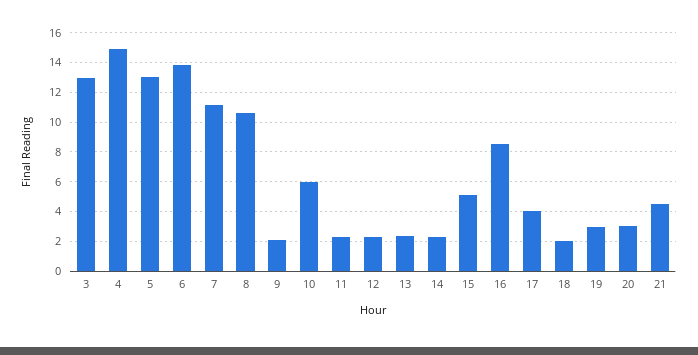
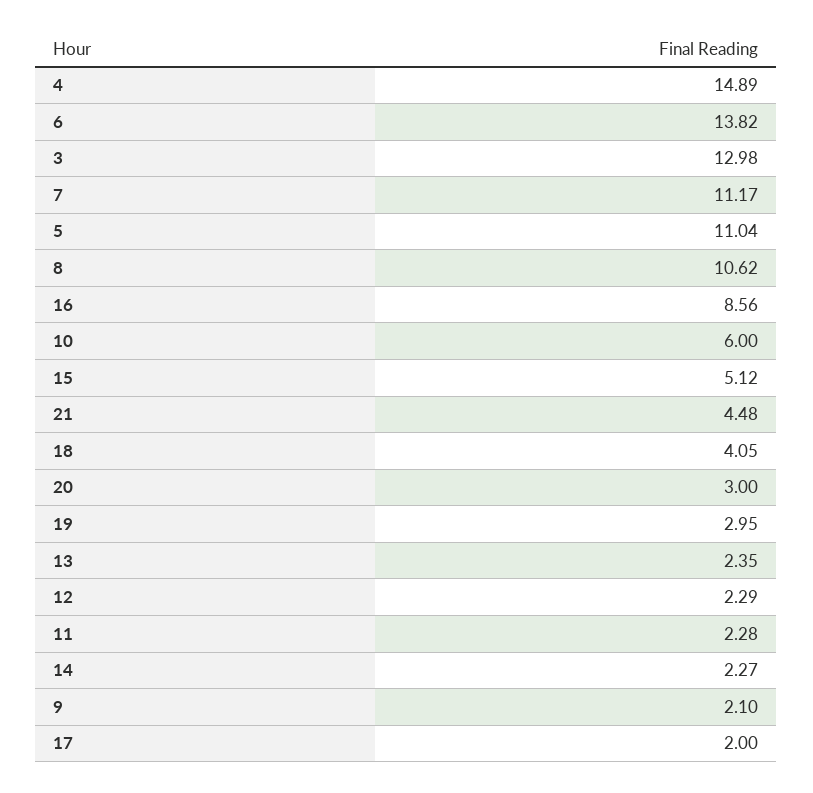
5: 13 -> 11.04
17: 4 -> 2
18: 2 -> 4.05

